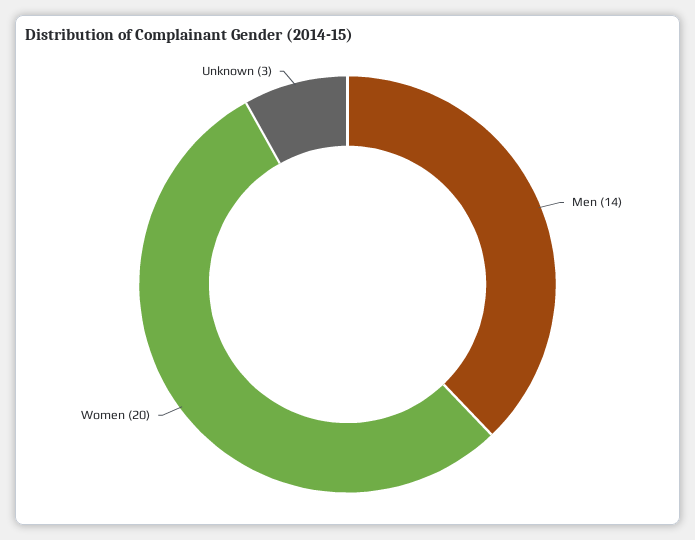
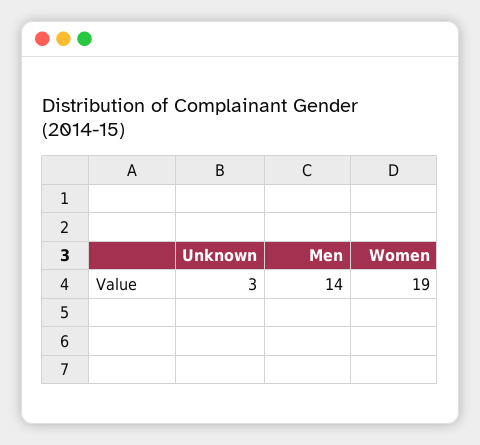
Women: 20 -> 19

